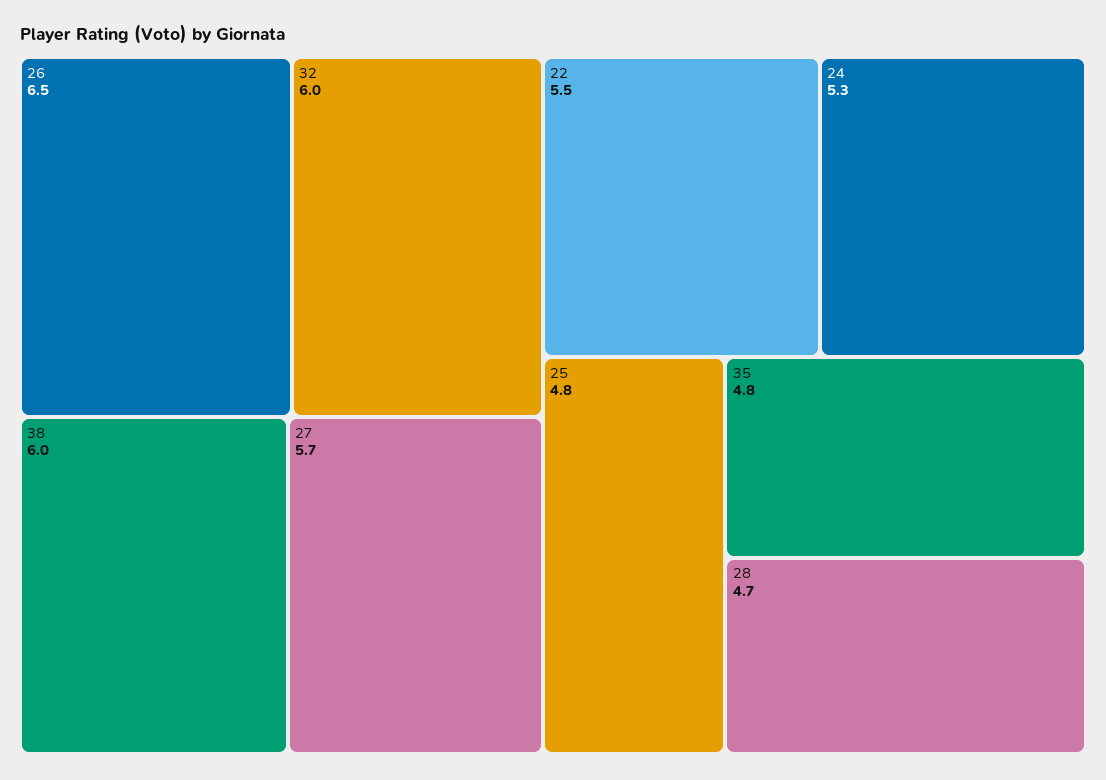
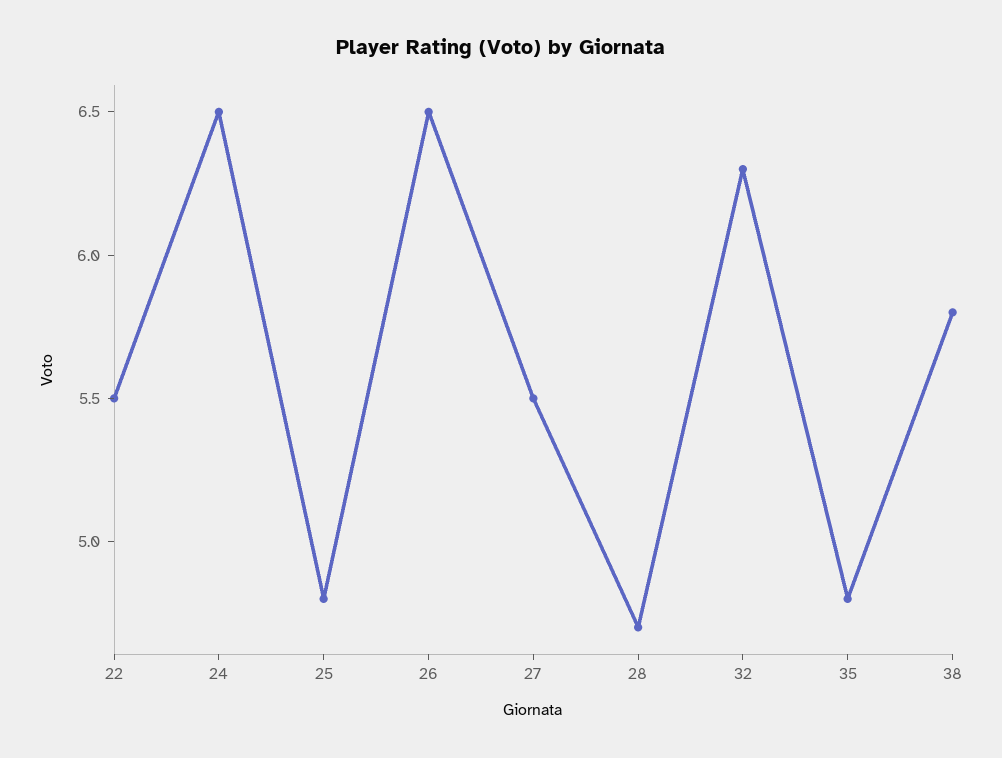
32: 6 -> 6.3
38: 6 -> 5.8
27: 5.7 -> 5.5
24: 5.3 -> 6.5

